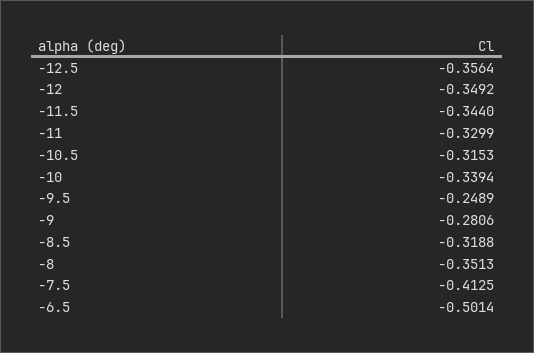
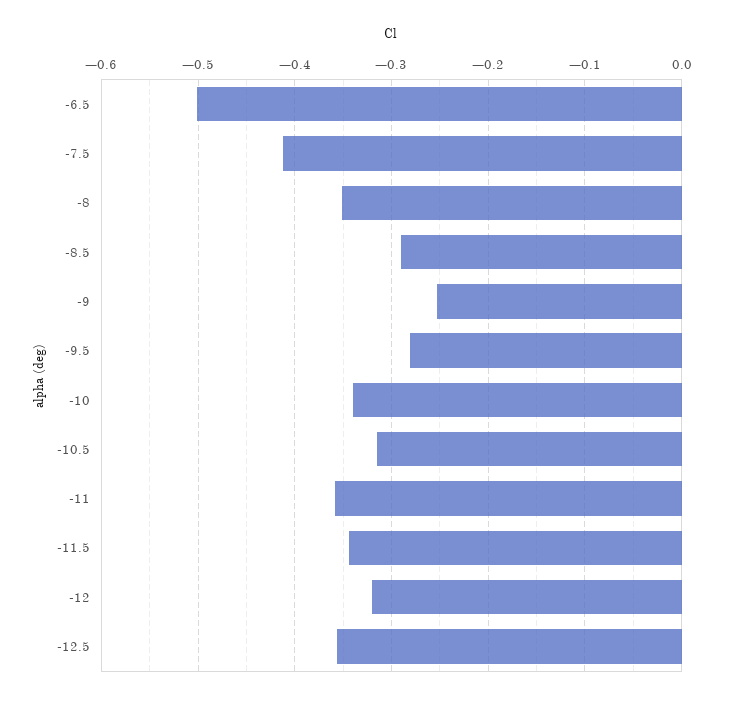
-12: -0.3492 -> -0.32
-11: -0.3299 -> -0.36
-9.5: -0.2489 -> -0.28
-9: -0.2806 -> -0.25
-8.5: -0.3188 -> -0.29

